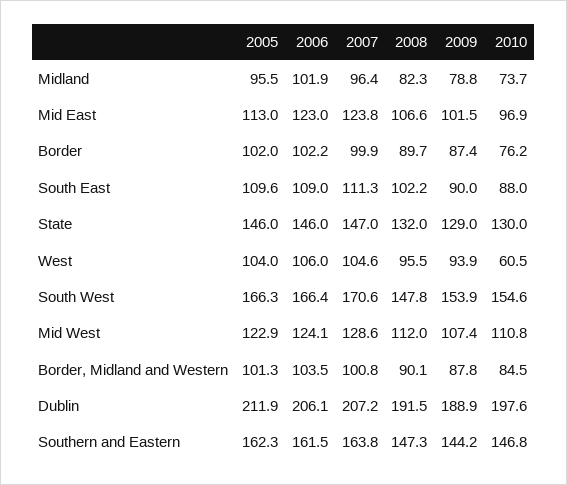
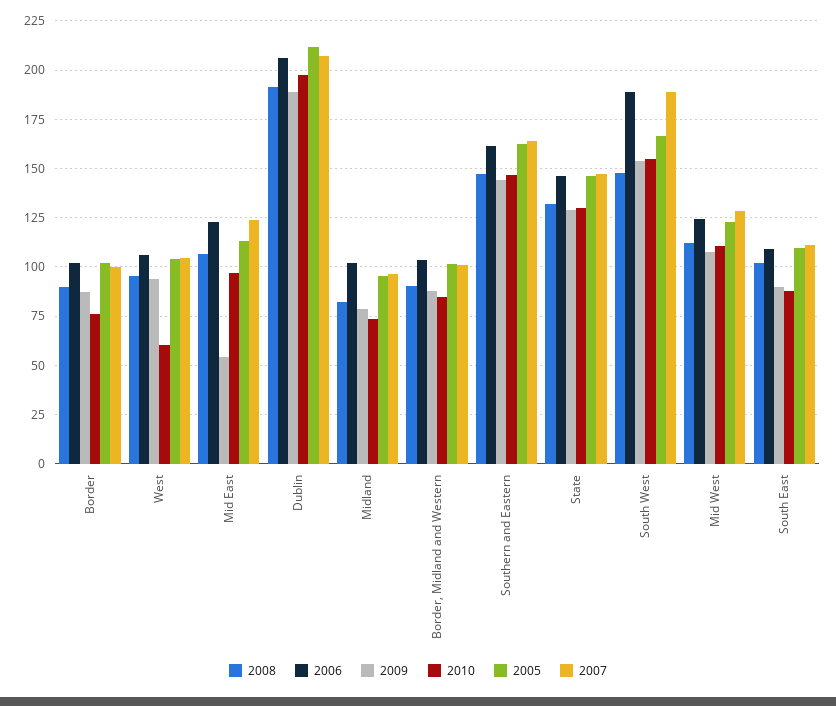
2009, Mid East: 101.5 -> 55
2006, South West: 166.4 -> 190
2007, South West: 170.6 -> 190

